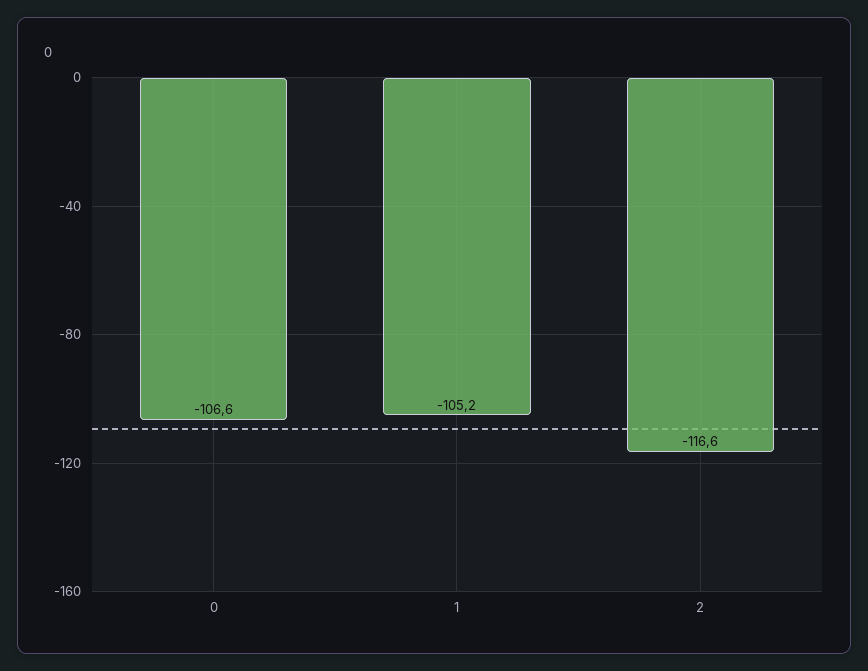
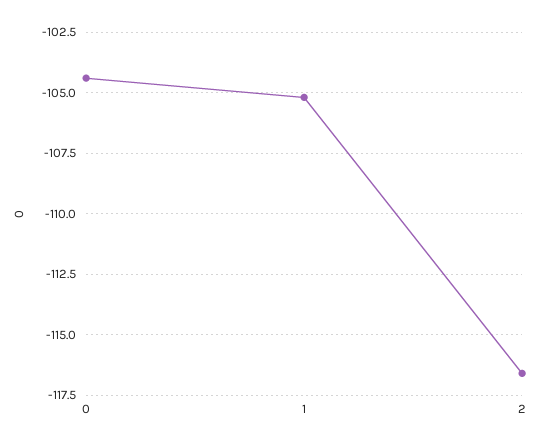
0: -106.6 -> -104.5

